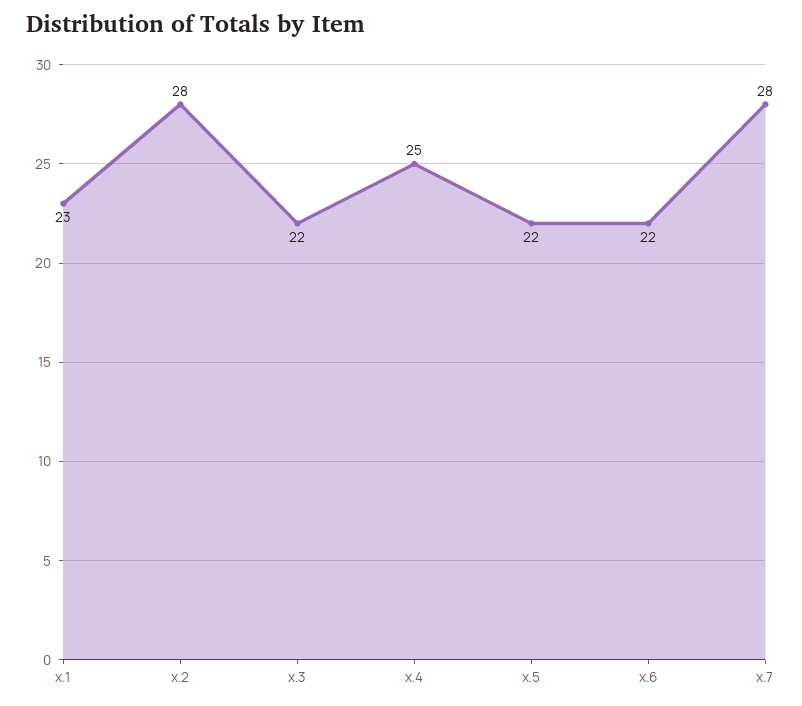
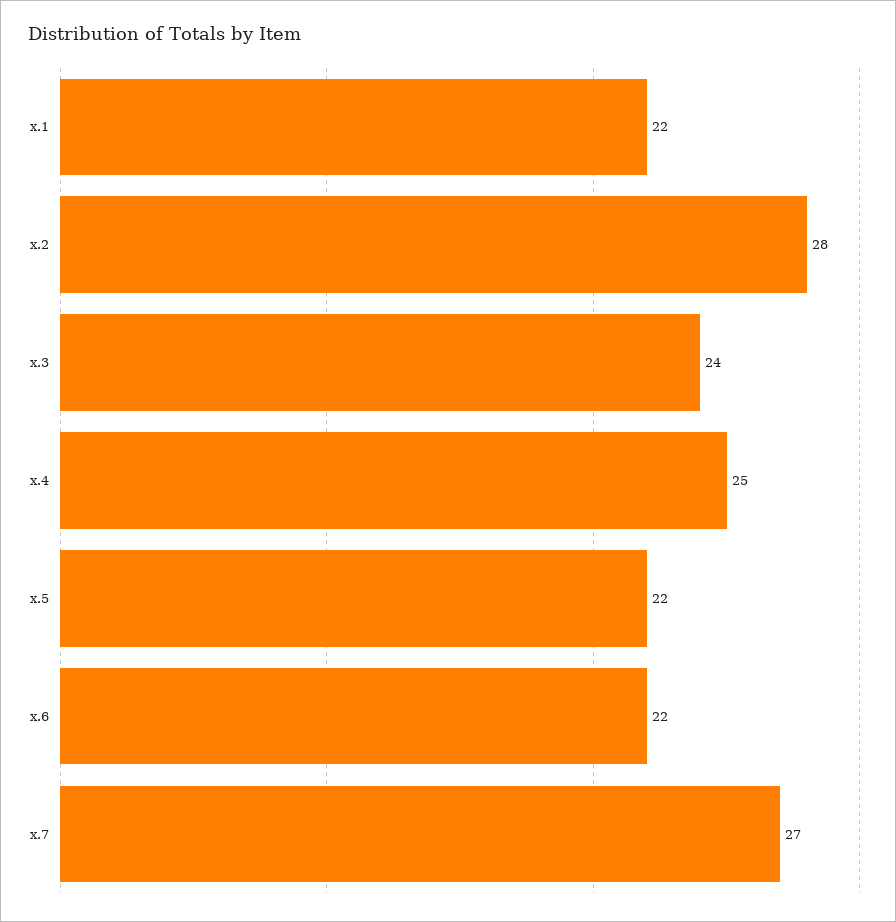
x.1: 23 -> 22
x.3: 22 -> 24
x.7: 28 -> 27

